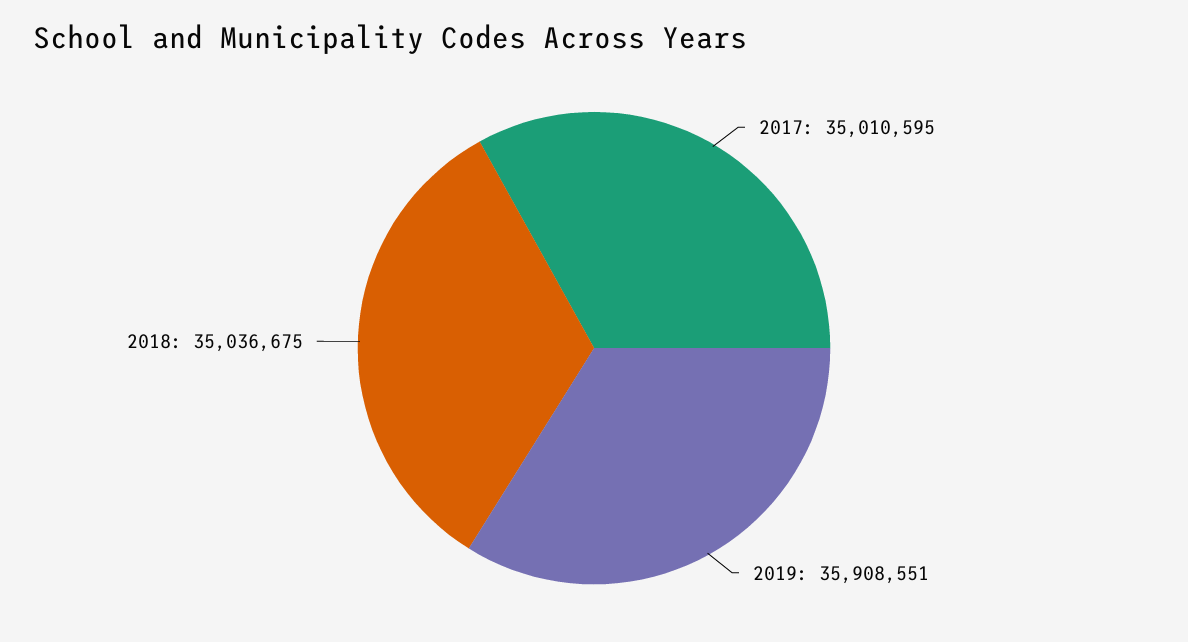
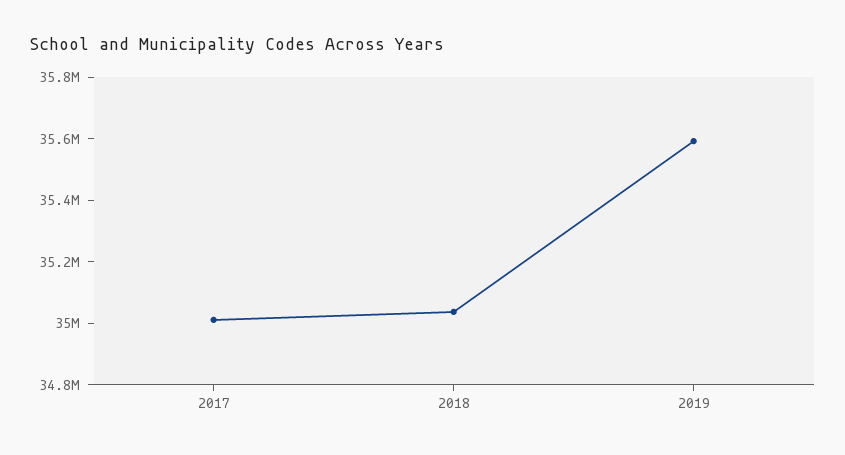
2019: 35908551 -> 35600000

